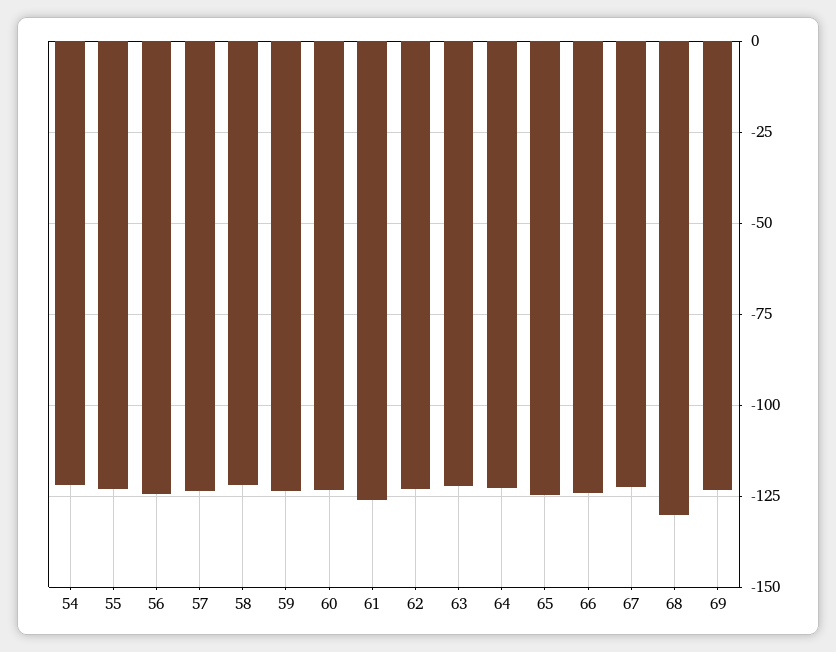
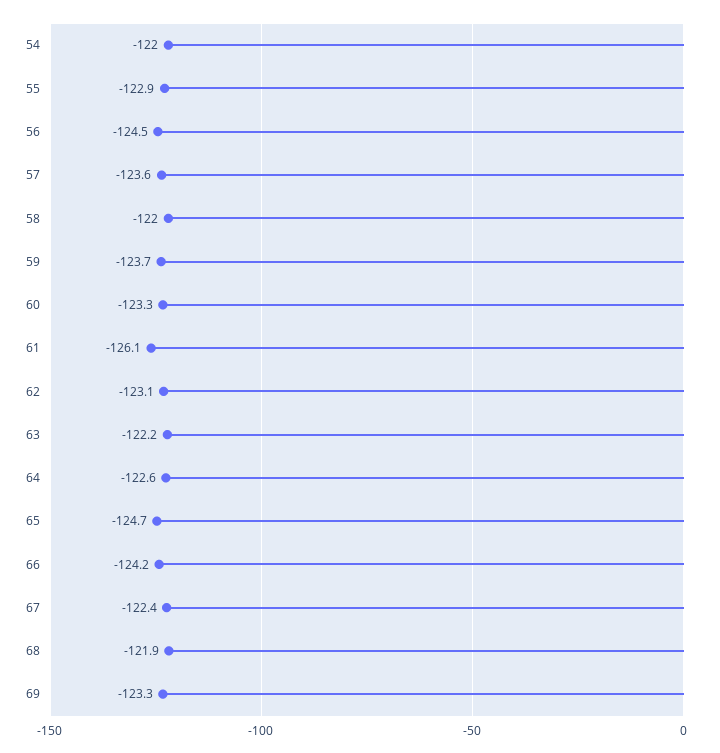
68: -130 -> -121.9

